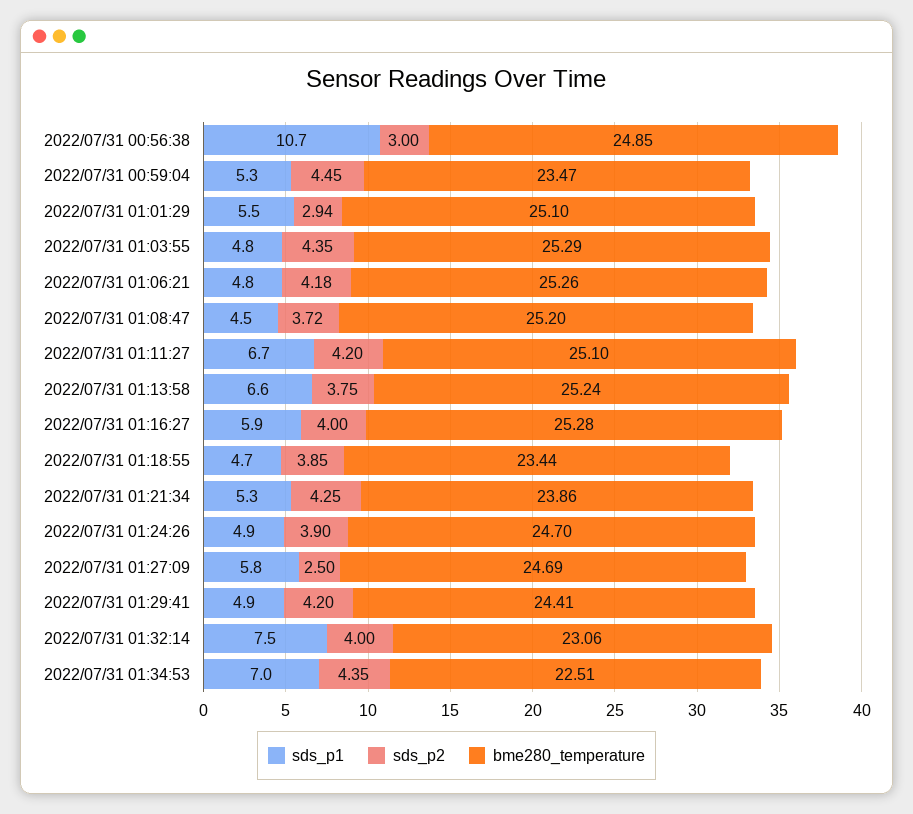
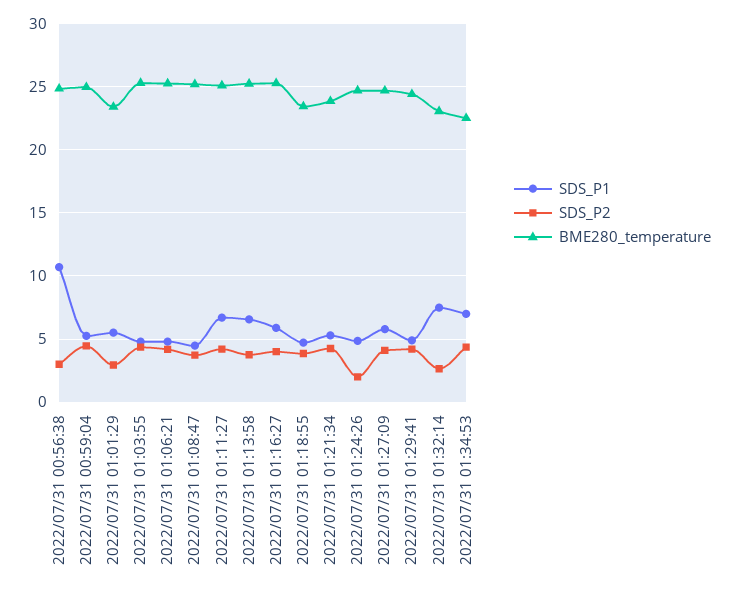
bme280_temperature, 2022/07/31 00:59:04: 23.47 -> 25
bme280_temperature, 2022/07/31 01:01:29: 25.1 -> 23.5
sds_p2, 2022/07/31 01:24:26: 3.9 -> 2
sds_p2, 2022/07/31 01:27:09: 2.5 -> 4
sds_p2, 2022/07/31 01:32:14: 4 -> 2.5

